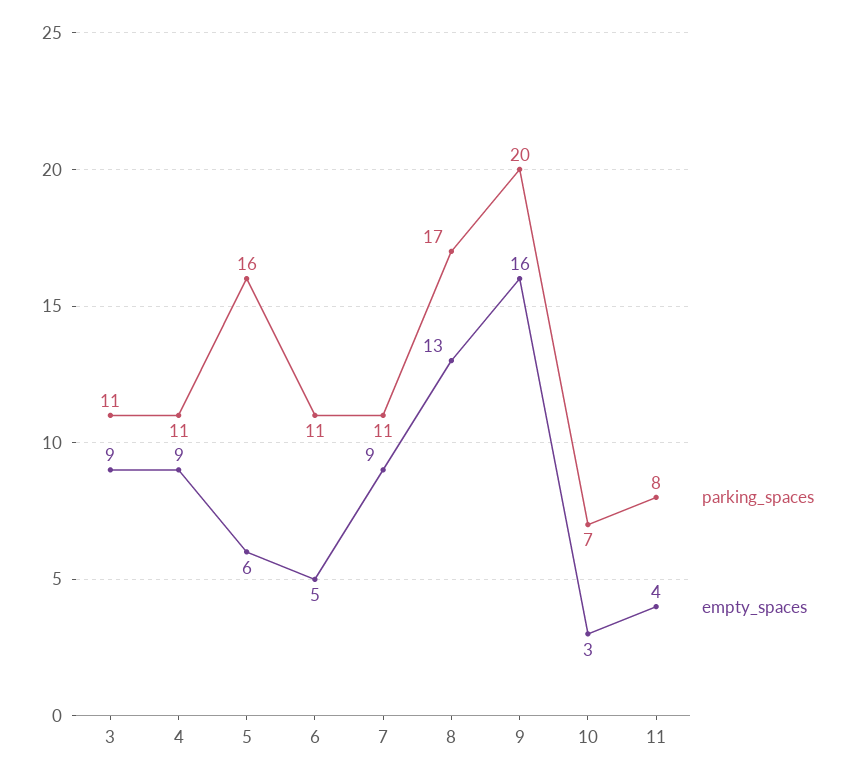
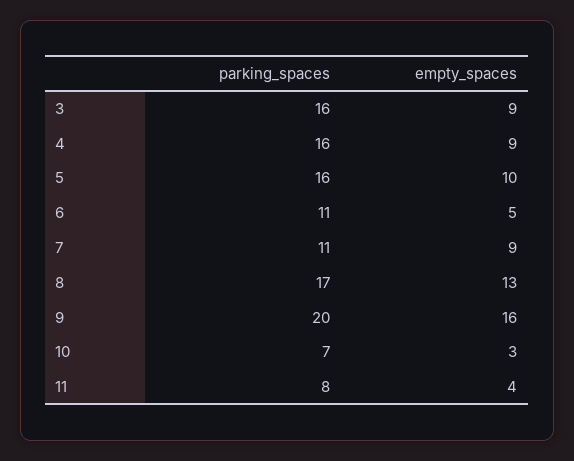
parking_spaces, 3: 11 -> 16
parking_spaces, 4: 11 -> 16
empty_spaces, 5: 6 -> 10

